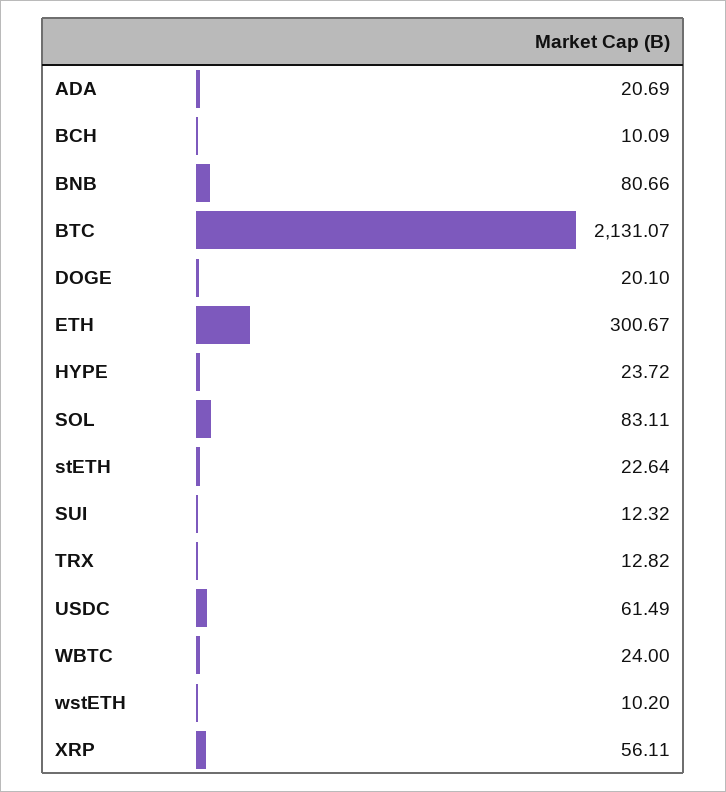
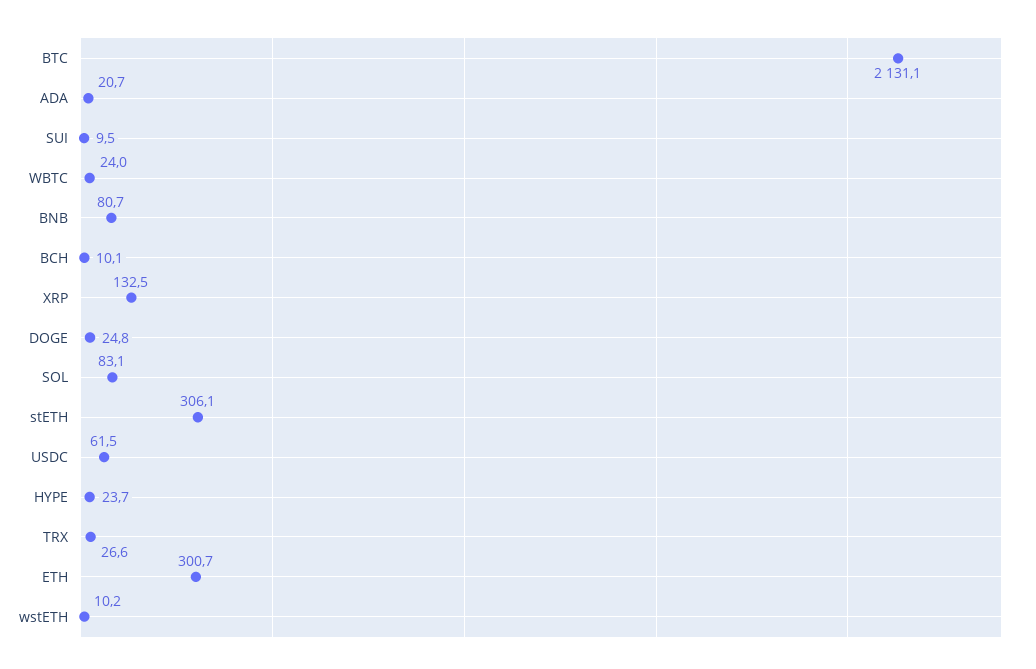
DOGE: 20.1 -> 24.8
stETH: 22.64 -> 306.1
SUI: 12.32 -> 9.5
TRX: 12.82 -> 26.6
XRP: 56.11 -> 132.5

